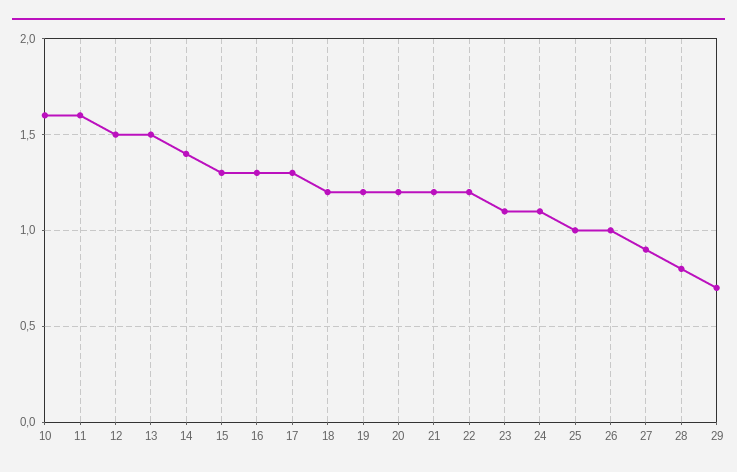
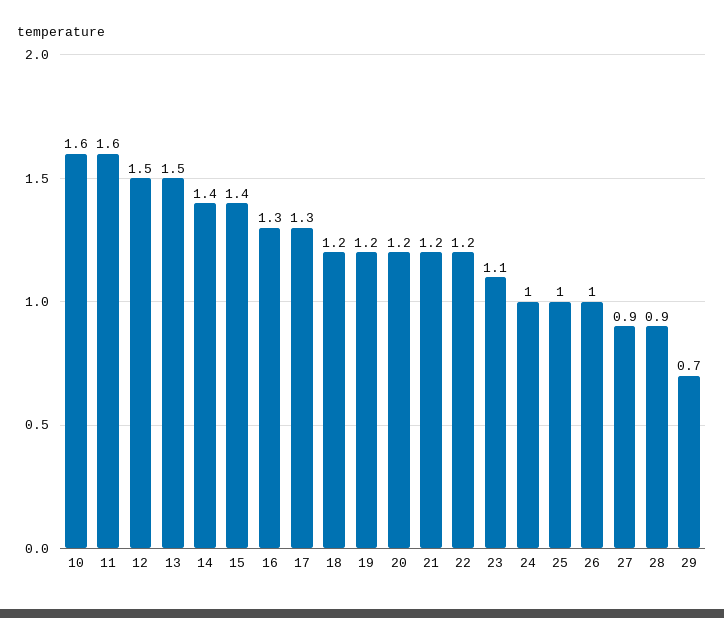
15: 1.3 -> 1.4
24: 1.1 -> 1
28: 0.8 -> 0.9

